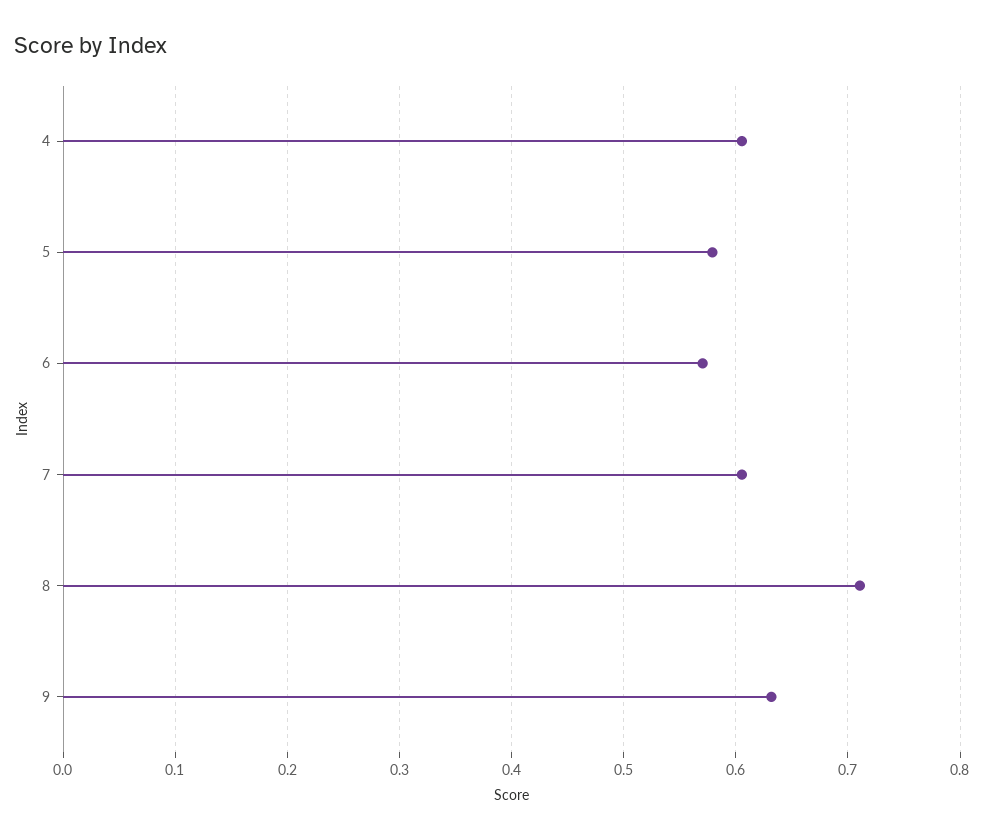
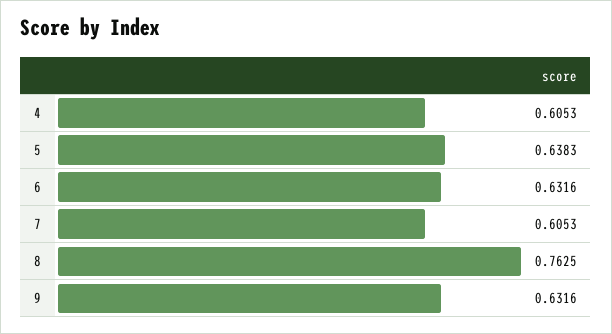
5: 0.58 -> 0.6383
6: 0.57 -> 0.6316
8: 0.71 -> 0.7625

